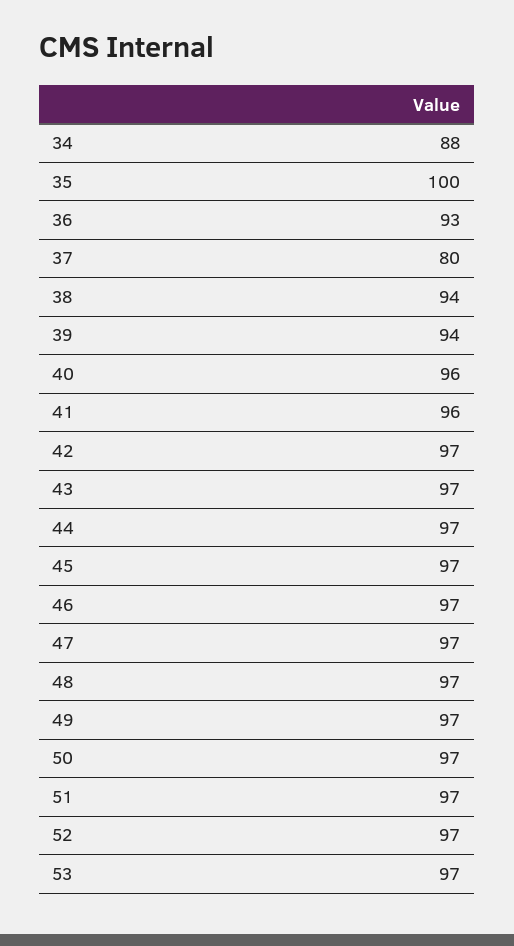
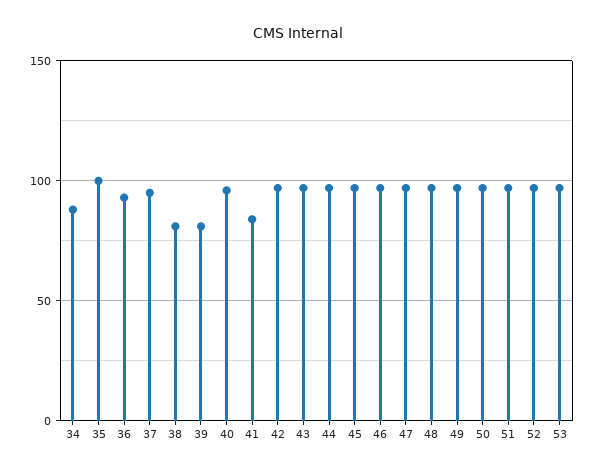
37: 80 -> 95
38: 94 -> 80
39: 94 -> 80
41: 96 -> 85

